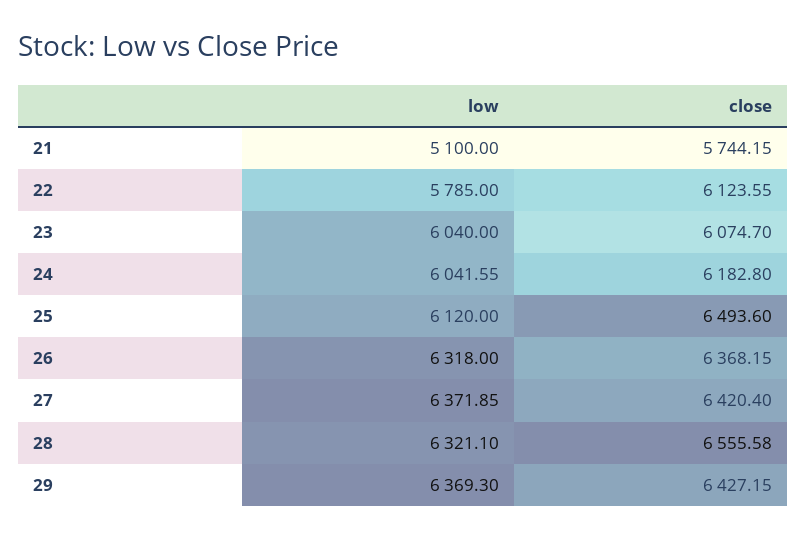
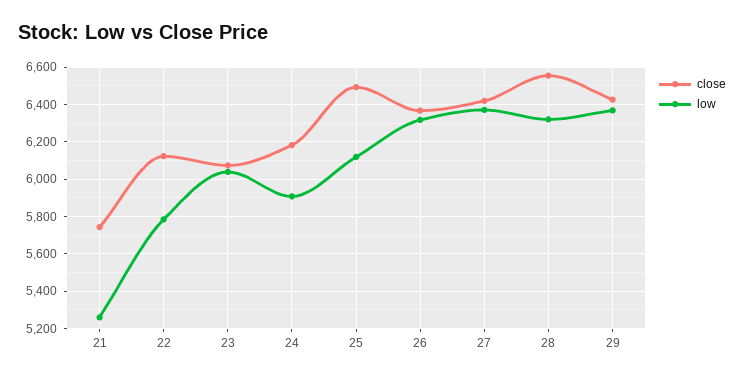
low, 21: 5100 -> 5250
low, 24: 6041.55 -> 5900

